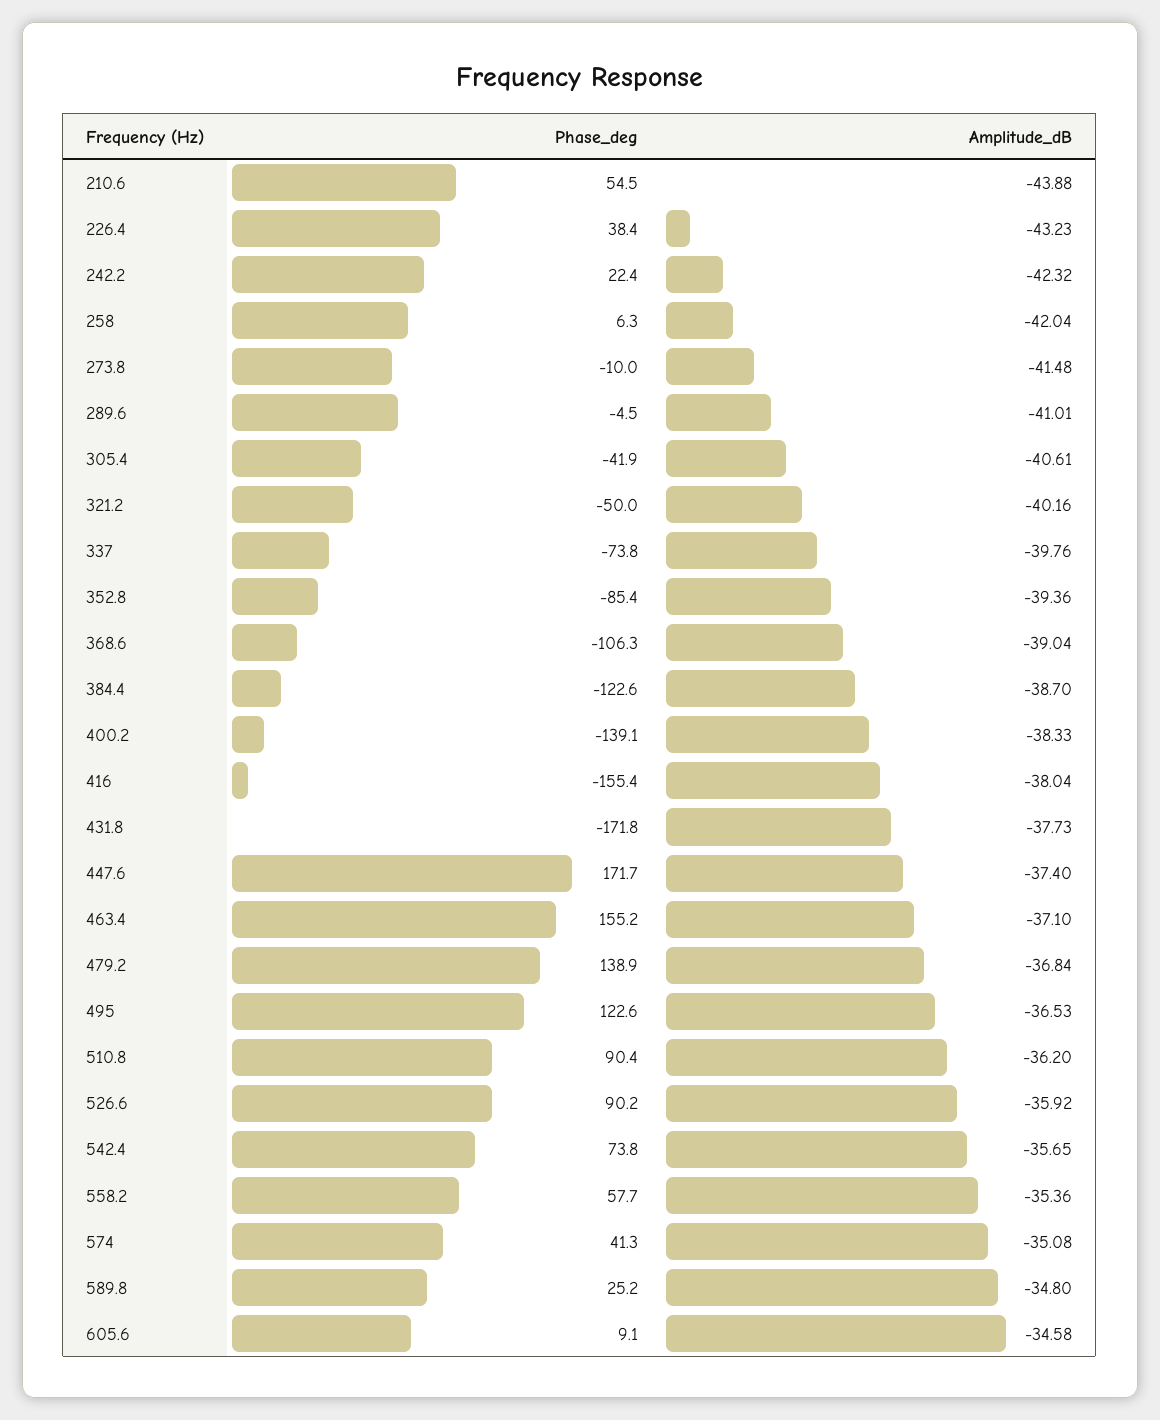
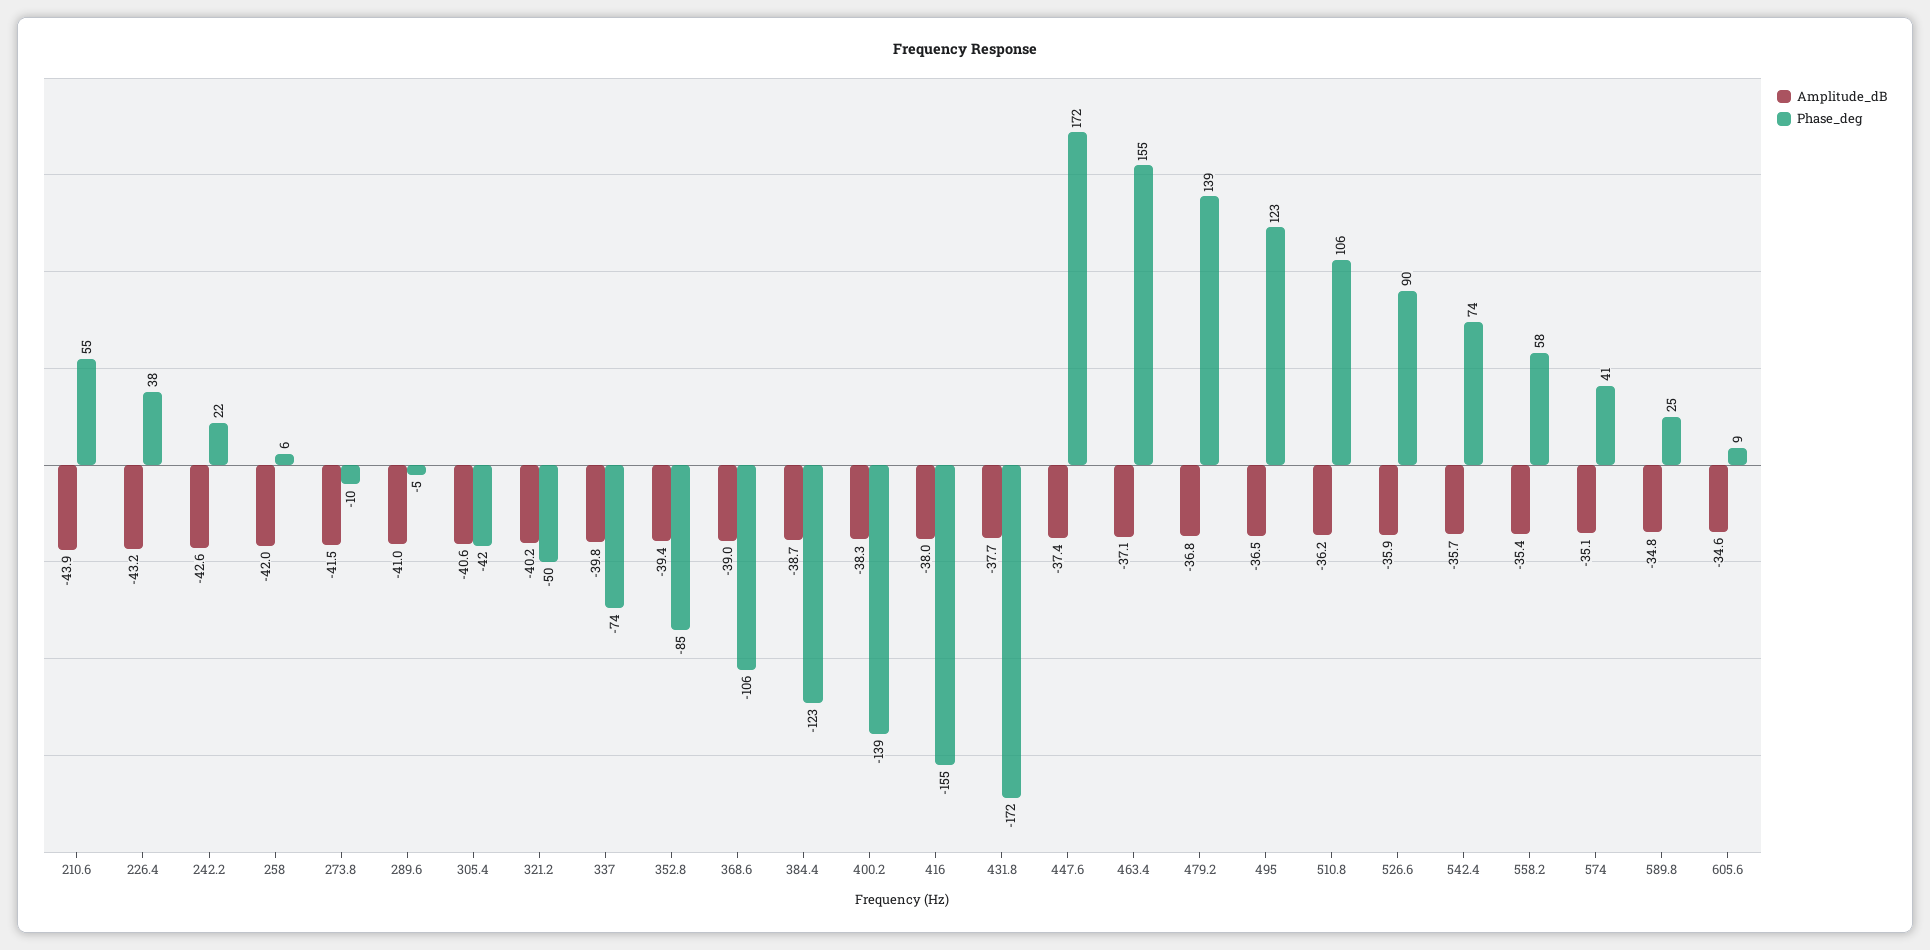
Amplitude_dB, 242.2: -42.32 -> -42.6
Phase_deg, 510.8: 90.4 -> 106

